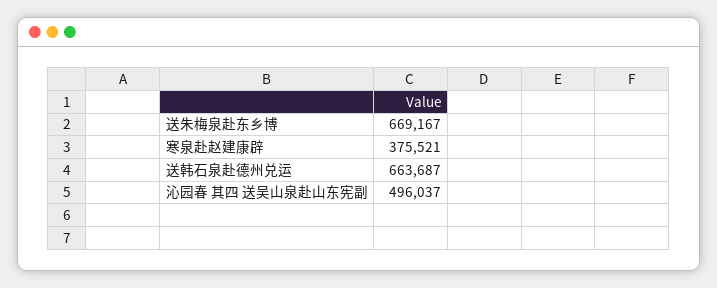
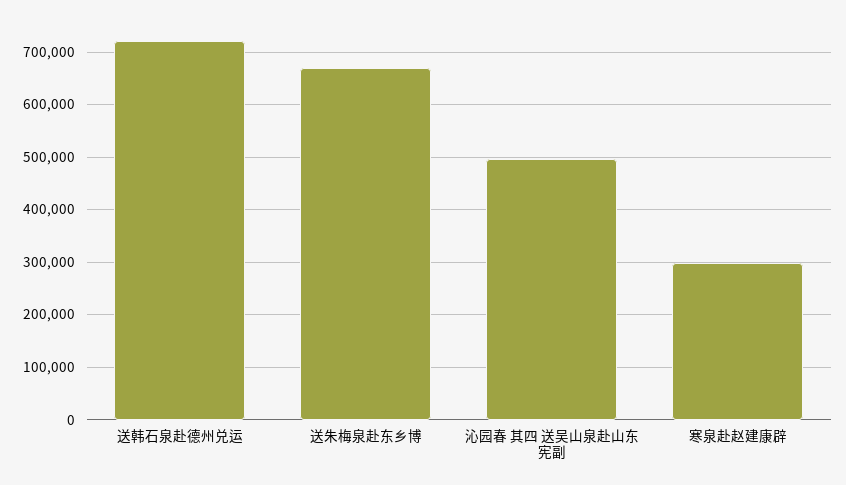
寒泉赴赵建康辟: 375521 -> 300000
送韩石泉赴德州兑运: 663687 -> 720000

